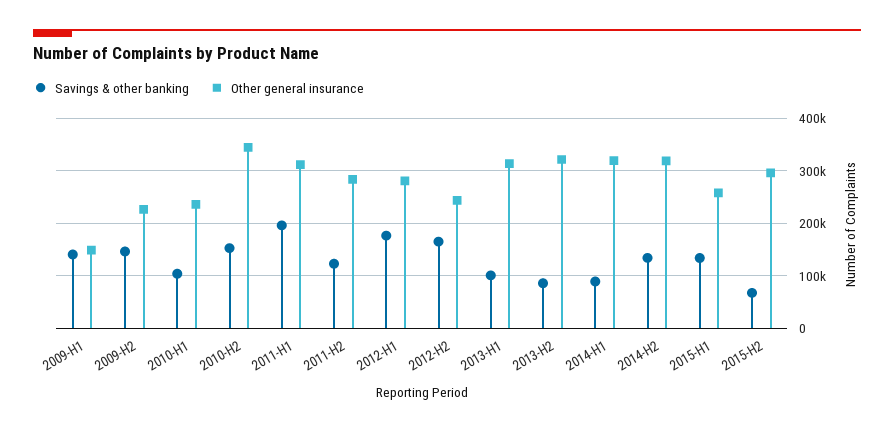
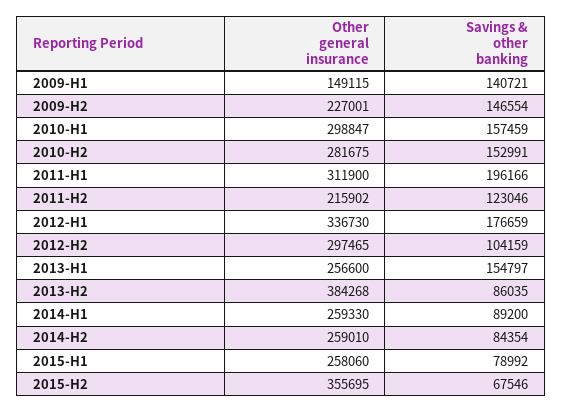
Savings & other banking, 2010-H1: 100000 -> 157459
Other general insurance, 2010-H1: 240000 -> 298847
Other general insurance, 2010-H2: 340000 -> 281675
Other general insurance, 2011-H2: 280000 -> 215902
Other general insurance, 2012-H1: 280000 -> 336730
Savings & other banking, 2012-H2: 160000 -> 104159
Other general insurance, 2012-H2: 240000 -> 297465
Savings & other banking, 2013-H1: 100000 -> 154797
Other general insurance, 2013-H1: 320000 -> 256600
Other general insurance, 2013-H2: 320000 -> 384268
Other general insurance, 2014-H1: 320000 -> 259330
Savings & other banking, 2014-H2: 140000 -> 84354
Other general insurance, 2014-H2: 320000 -> 259010
Savings & other banking, 2015-H1: 140000 -> 78992
Other general insurance, 2015-H2: 300000 -> 355695

